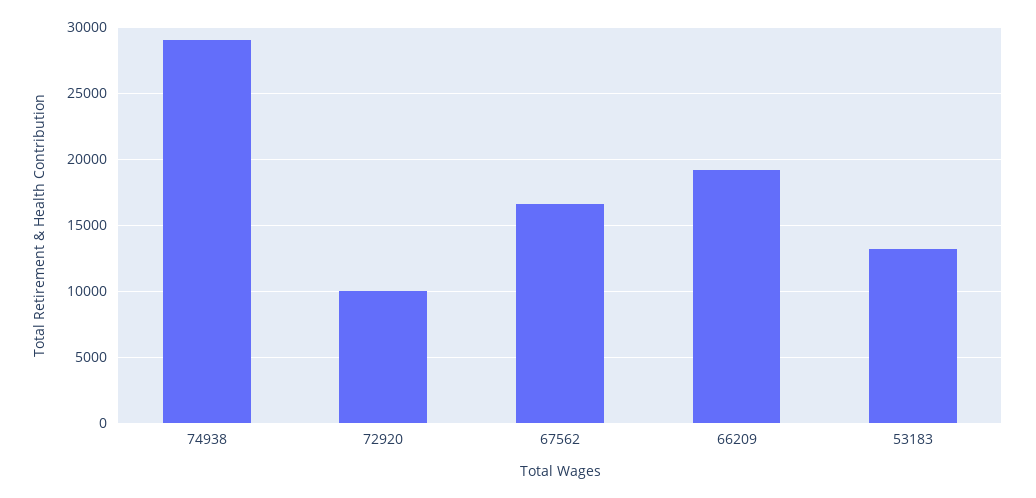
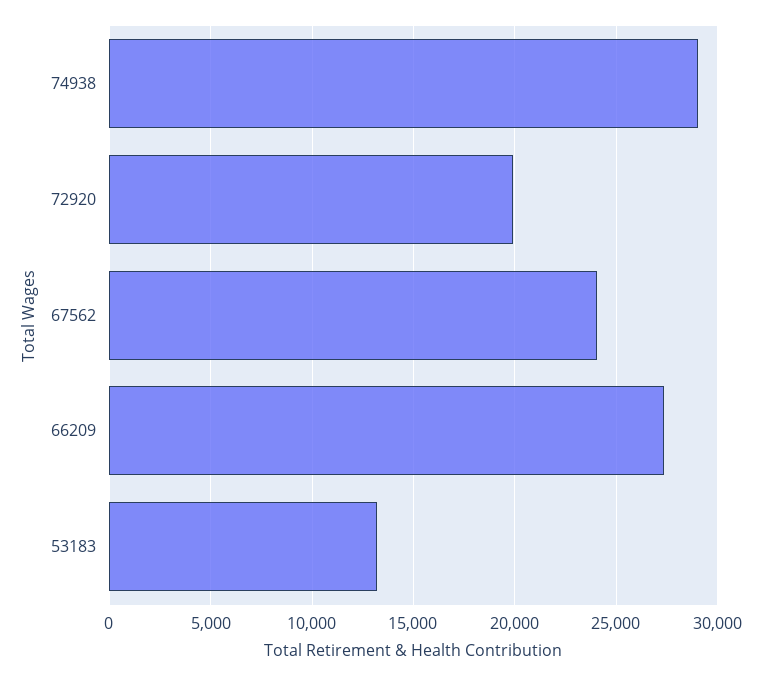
72920: 10000 -> 20000
67562: 16500 -> 24000
66209: 19000 -> 27500

